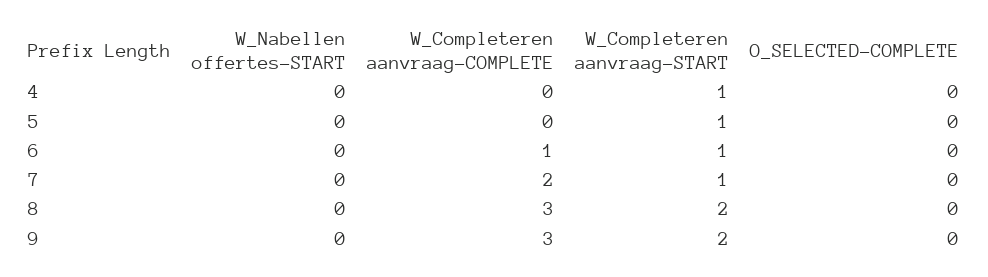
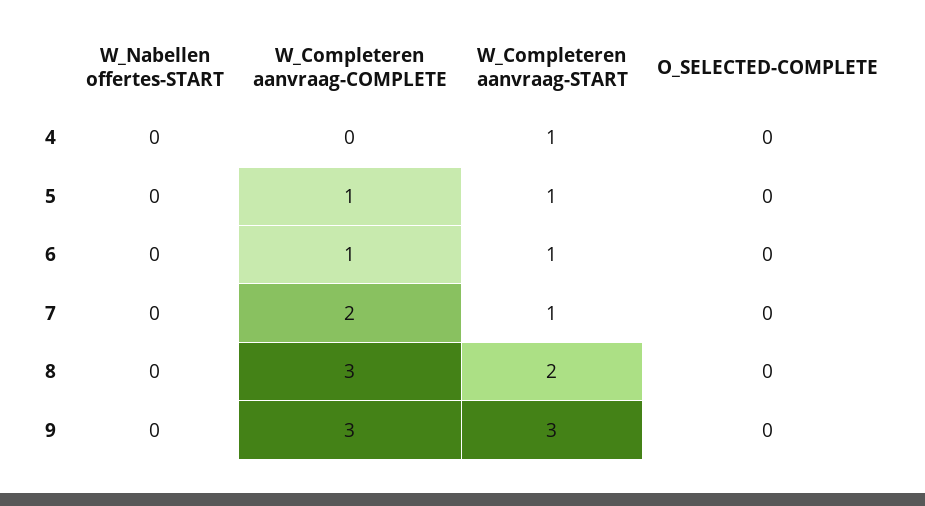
W_Completeren aanvraag-COMPLETE, 5: 0 -> 1
W_Completeren aanvraag-START, 9: 2 -> 3

